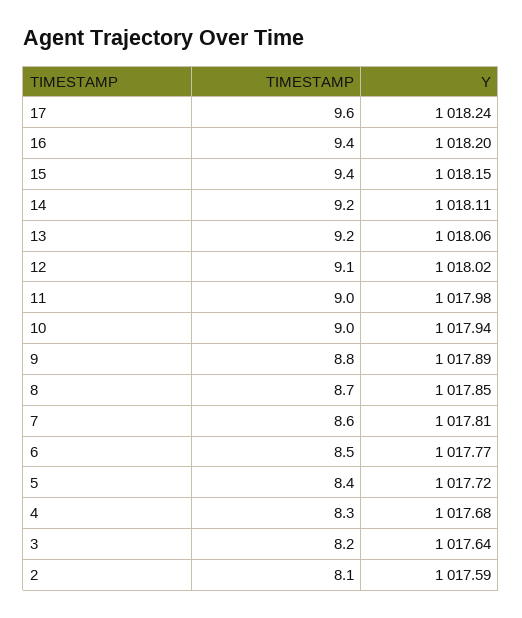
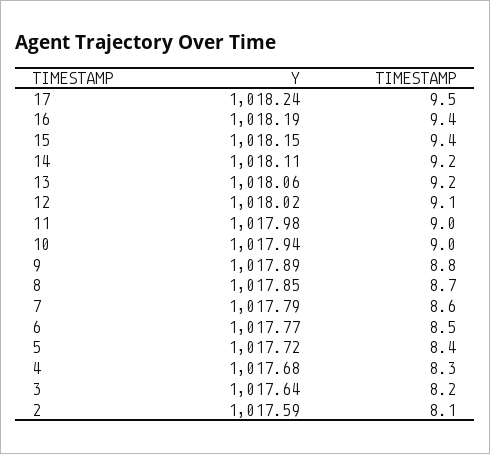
TIMESTAMP, 17: 9.6 -> 9.5
Y, 16: 1018.2 -> 1018.19
Y, 7: 1017.81 -> 1017.79

